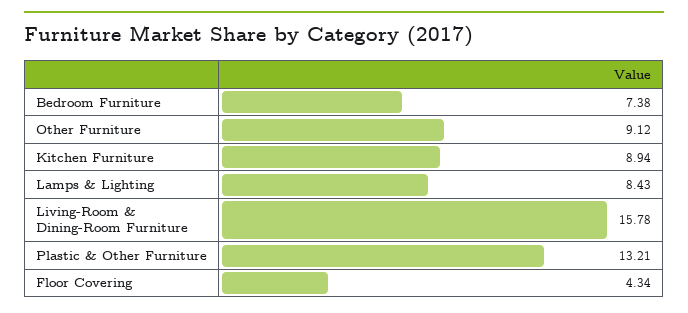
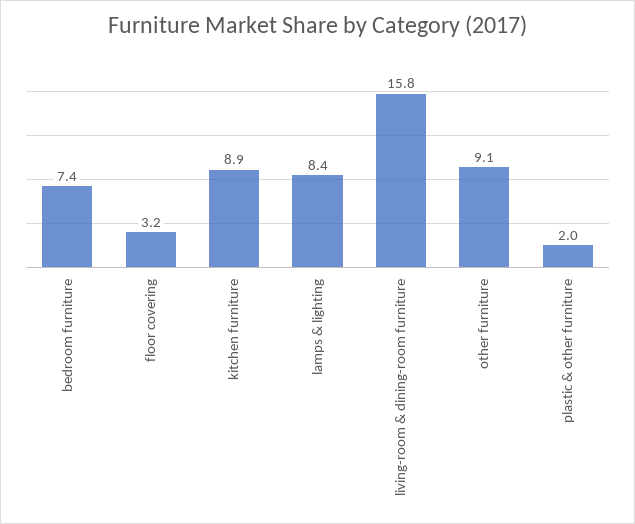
Plastic & Other Furniture: 13.21 -> 2
Floor Covering: 4.34 -> 3.2

